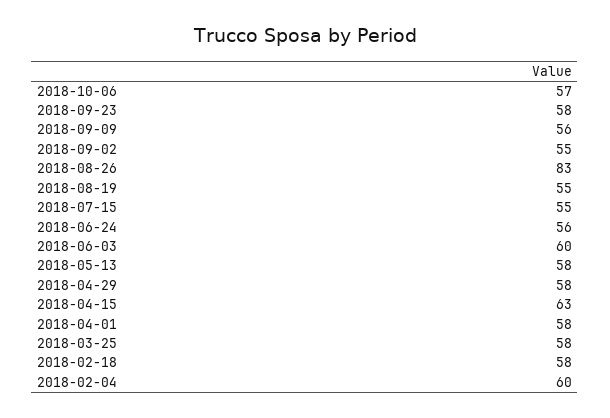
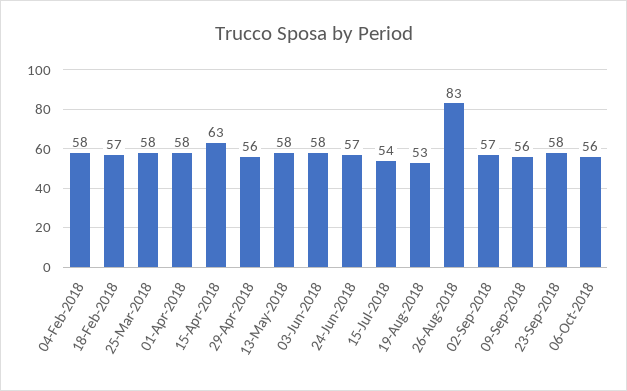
2018-10-06: 57 -> 56
2018-09-02: 55 -> 57
2018-08-19: 55 -> 53
2018-07-15: 55 -> 54
2018-06-24: 56 -> 57
2018-06-03: 60 -> 58
2018-04-29: 58 -> 56
2018-02-18: 58 -> 57
2018-02-04: 60 -> 58

